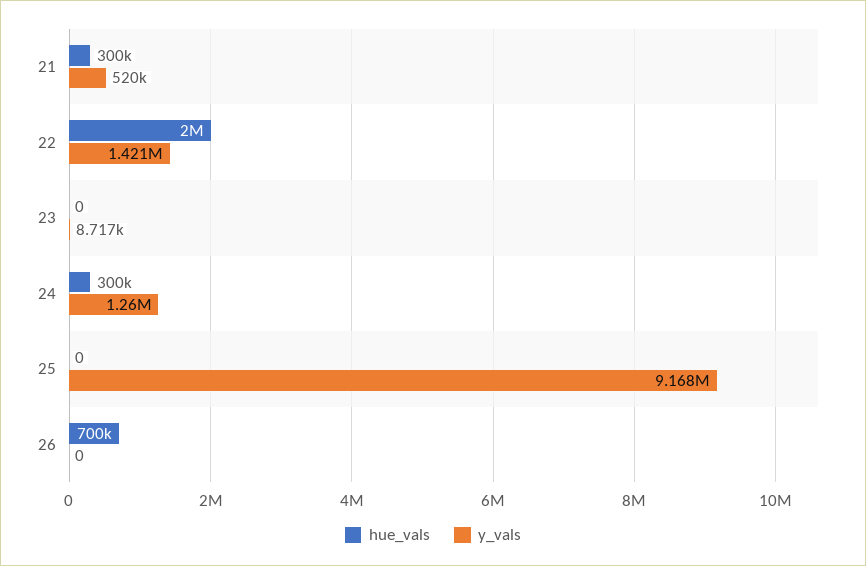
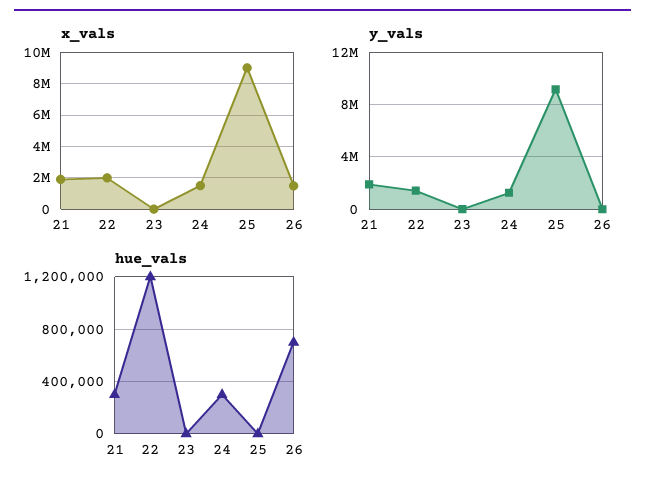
y_vals, 21: 520000 -> 2000000
hue_vals, 22: 2000000 -> 1200000
x_vals, 21: none -> 2000000
x_vals, 22: none -> 2000000
x_vals, 23: none -> 0
x_vals, 24: none -> 1500000
x_vals, 25: none -> 9000000
x_vals, 26: none -> 1500000

